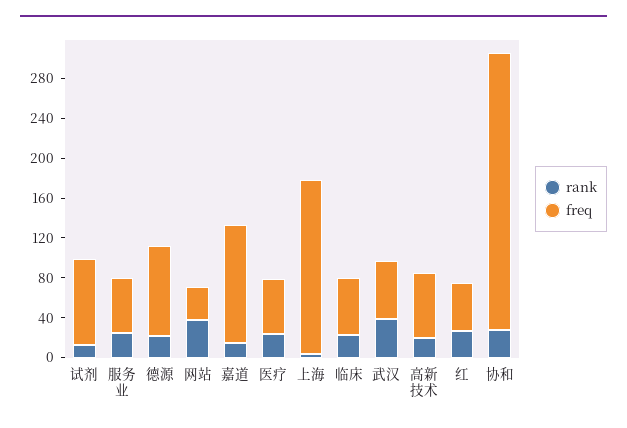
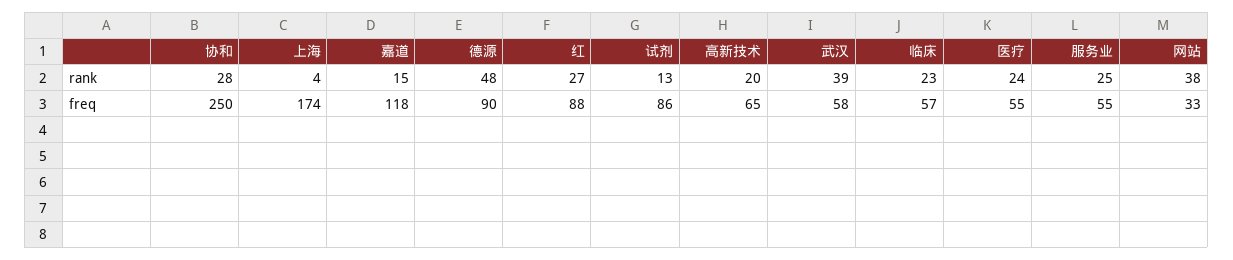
rank, 德源: 20 -> 48
freq, 红: 50 -> 88
freq, 协和: 280 -> 250

